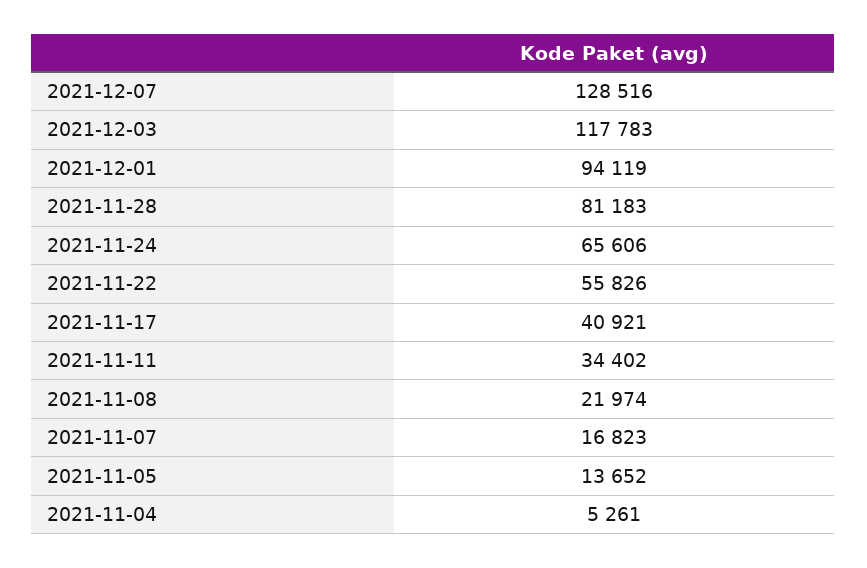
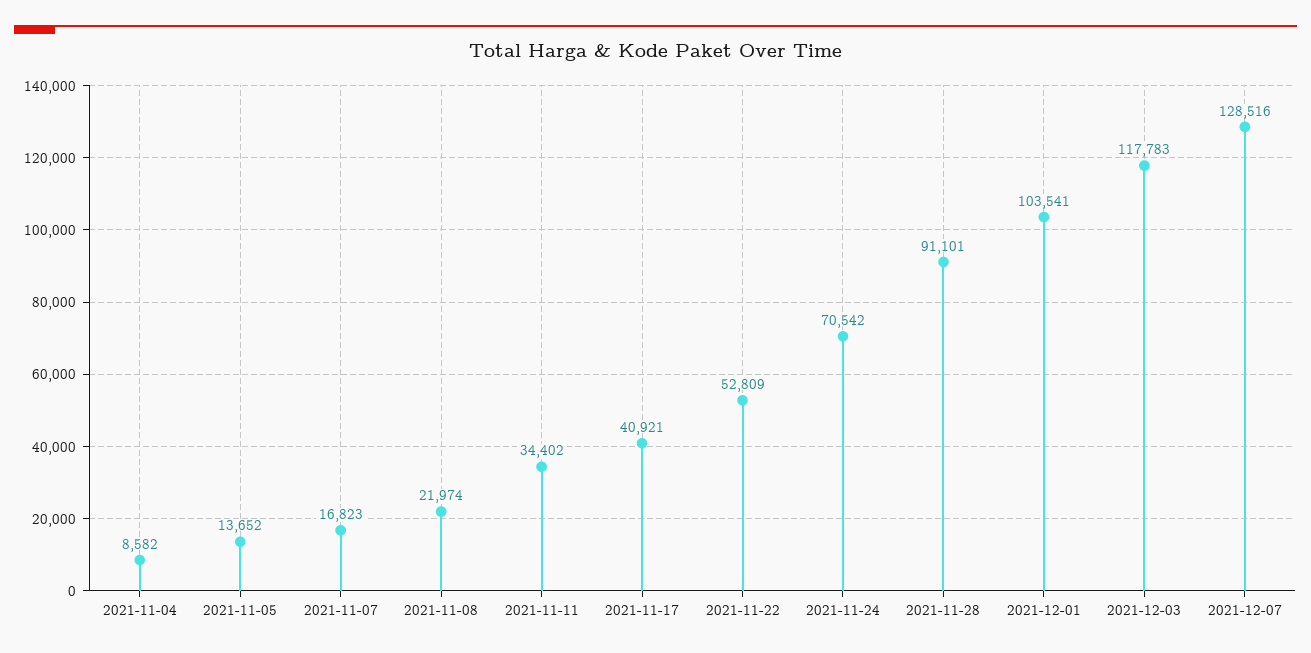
2021-12-01: 94119 -> 103541
2021-11-28: 81183 -> 91101
2021-11-24: 65606 -> 70542
2021-11-22: 55826 -> 52809
2021-11-04: 5261 -> 8582

